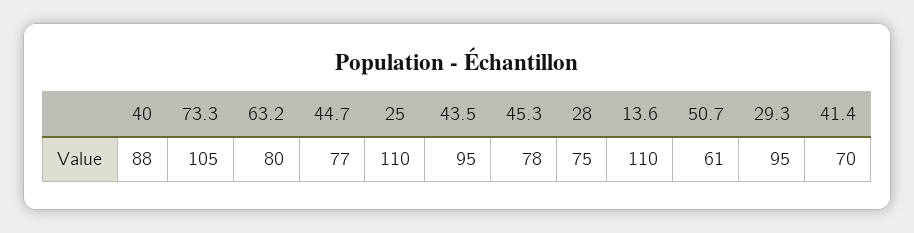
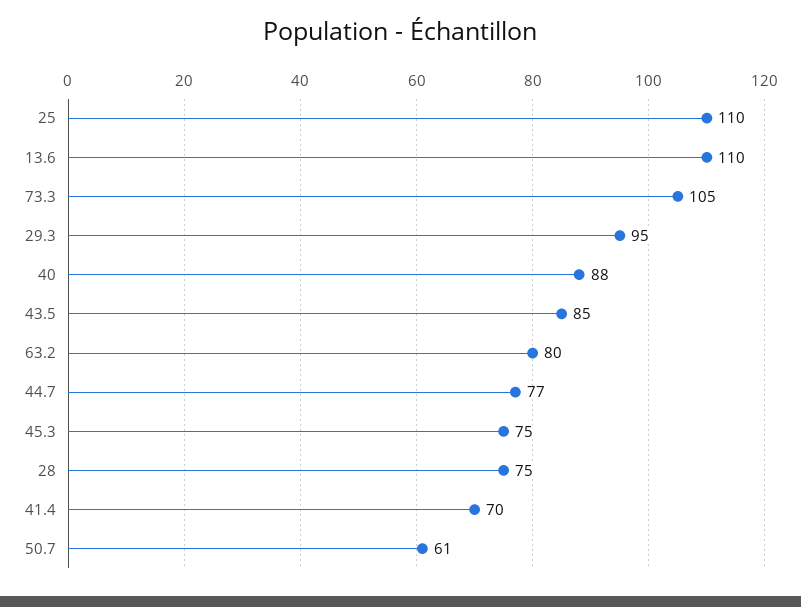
43.5: 95 -> 85
45.3: 78 -> 75

